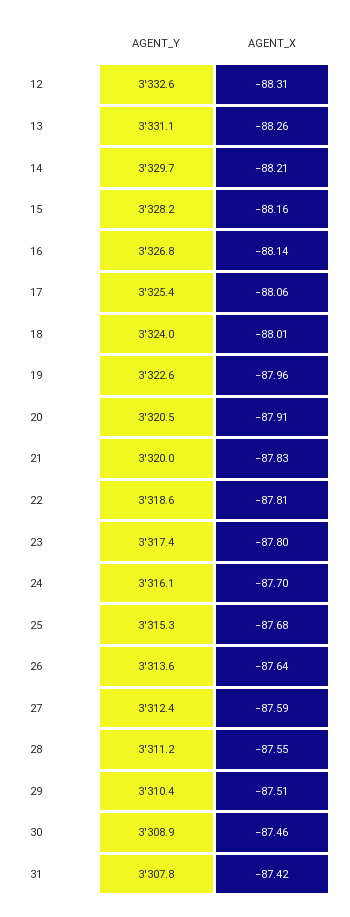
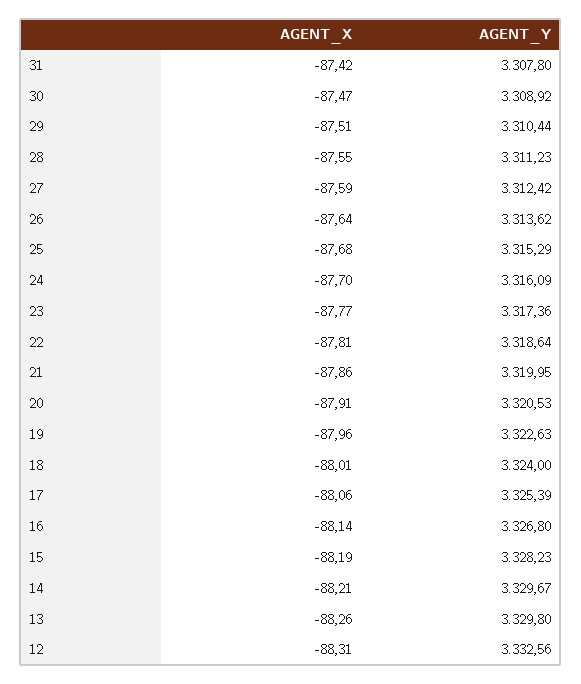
AGENT_Y, 13: 3331.1 -> 3329.8
AGENT_X, 15: -88.16 -> -88.19
AGENT_X, 21: -87.83 -> -87.86
AGENT_X, 23: -87.8 -> -87.77
AGENT_X, 30: -87.46 -> -87.47

